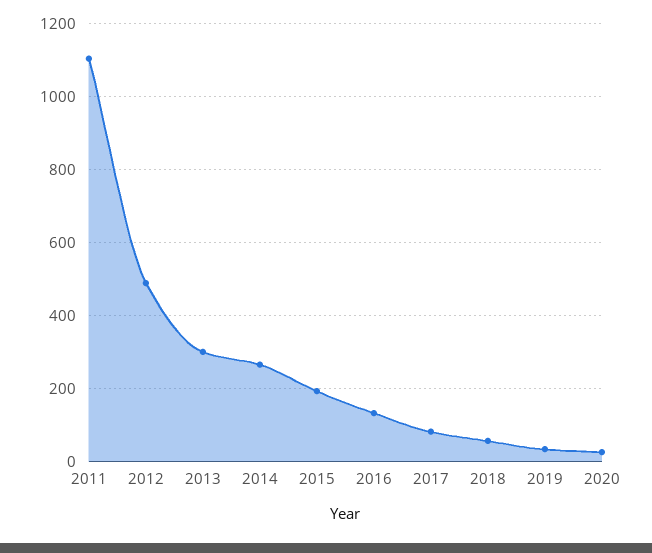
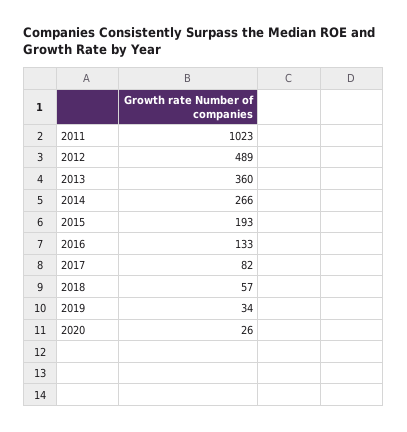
2011: 1100 -> 1023
2013: 300 -> 360

